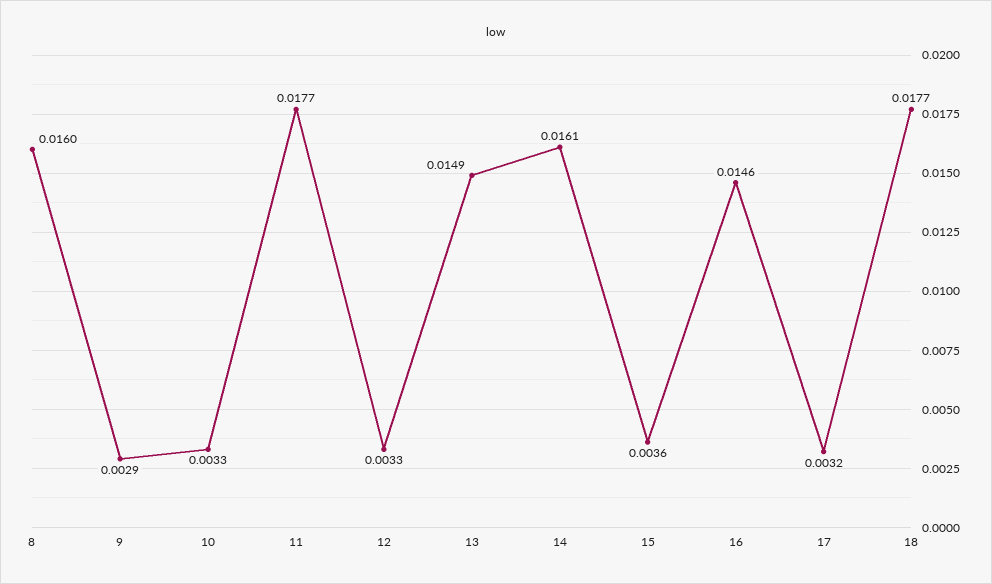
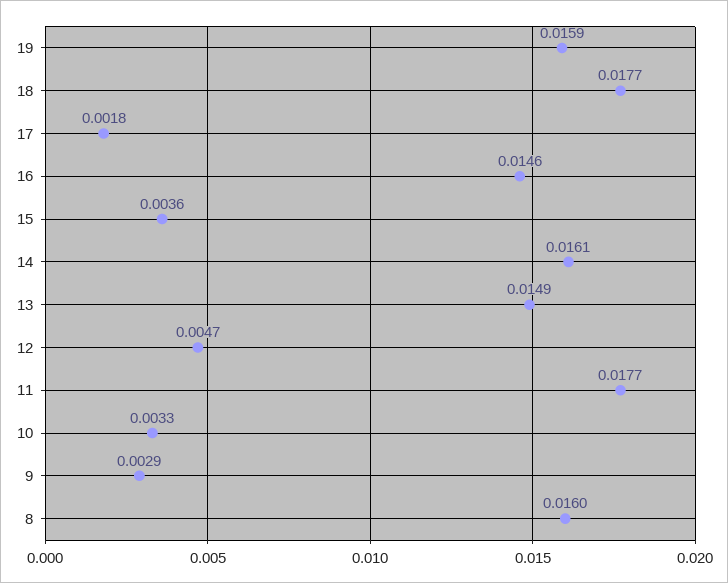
12: 0.0033 -> 0.0047
17: 0.0032 -> 0.0018
19: none -> 0.0159

